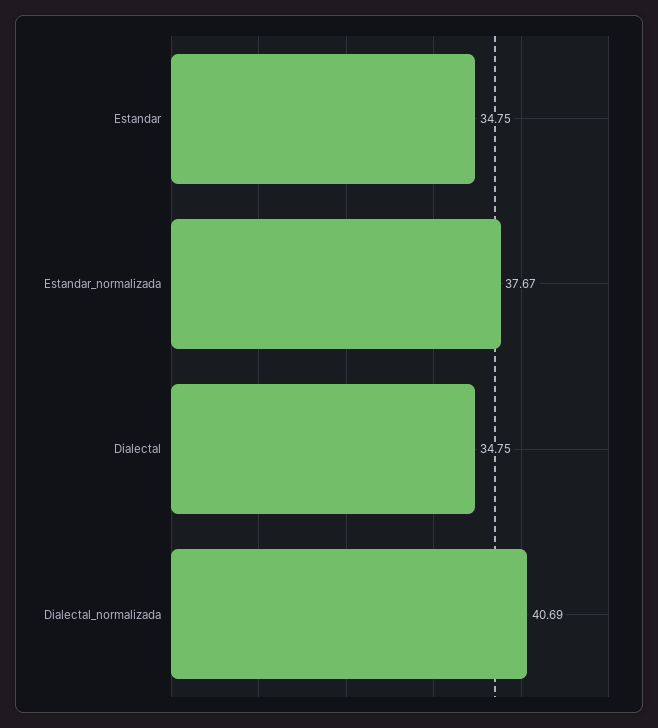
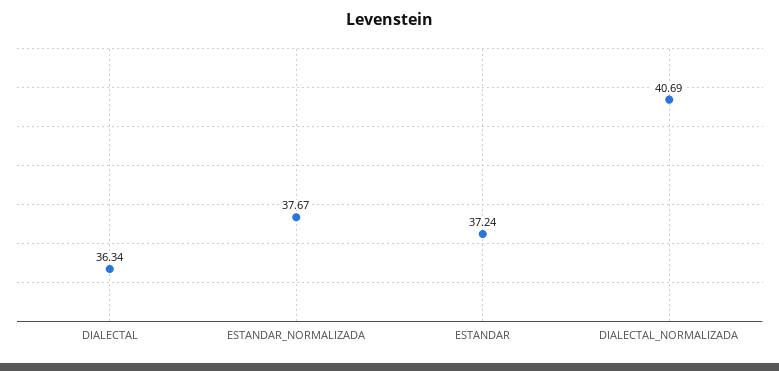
Estandar: 34.75 -> 37.24
Dialectal: 34.75 -> 36.34

